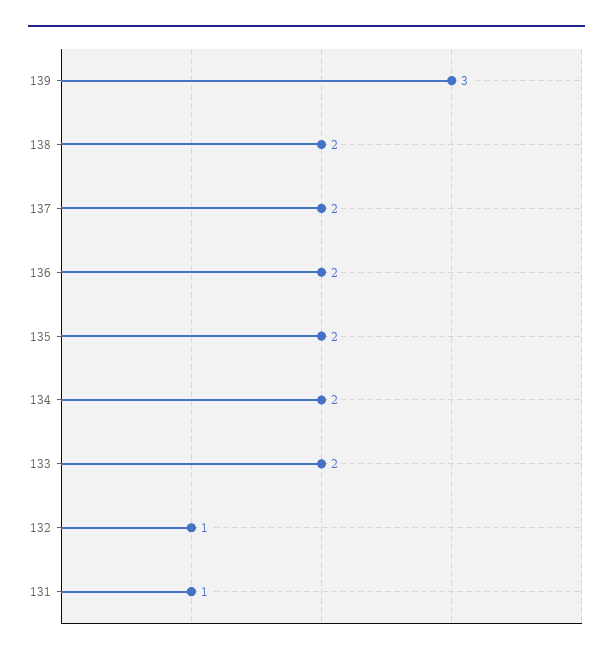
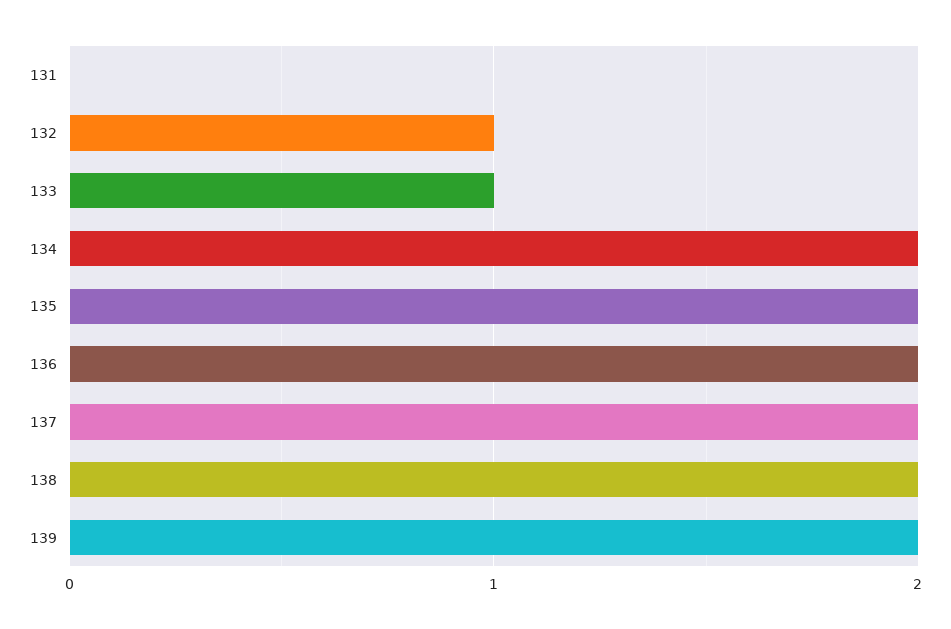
139: 3 -> 2
133: 2 -> 1
131: 1 -> 0

